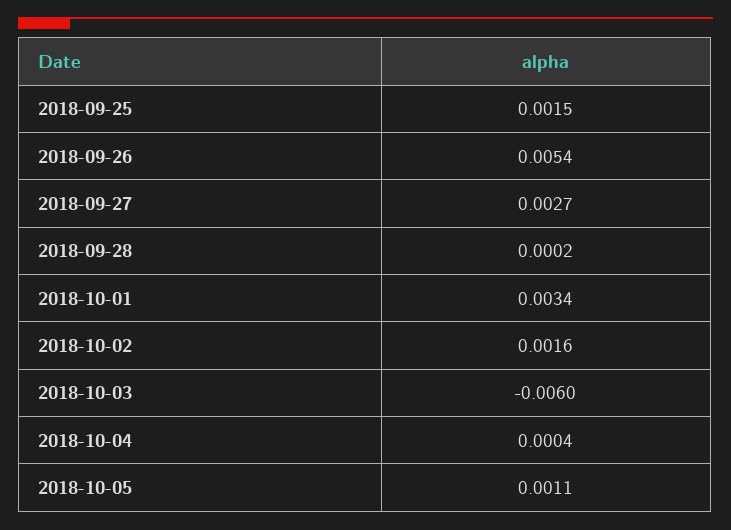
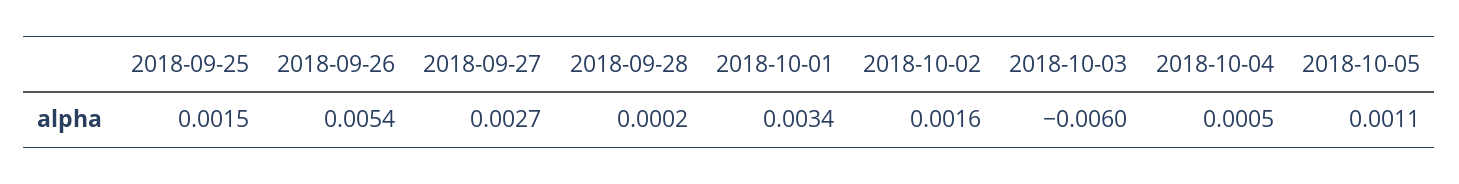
2018-10-04: 0.0004 -> 0.0005

